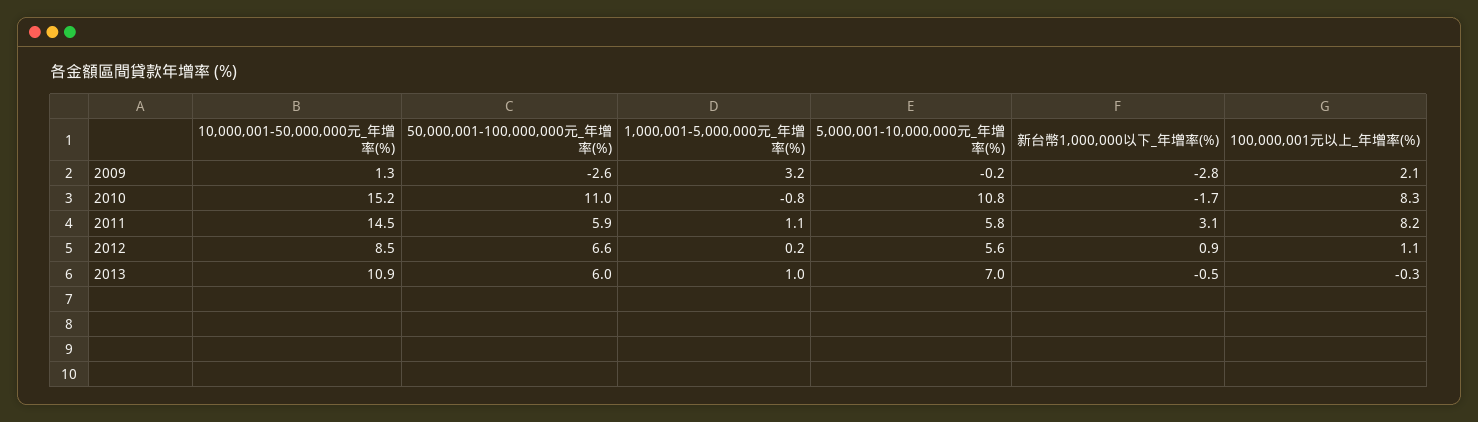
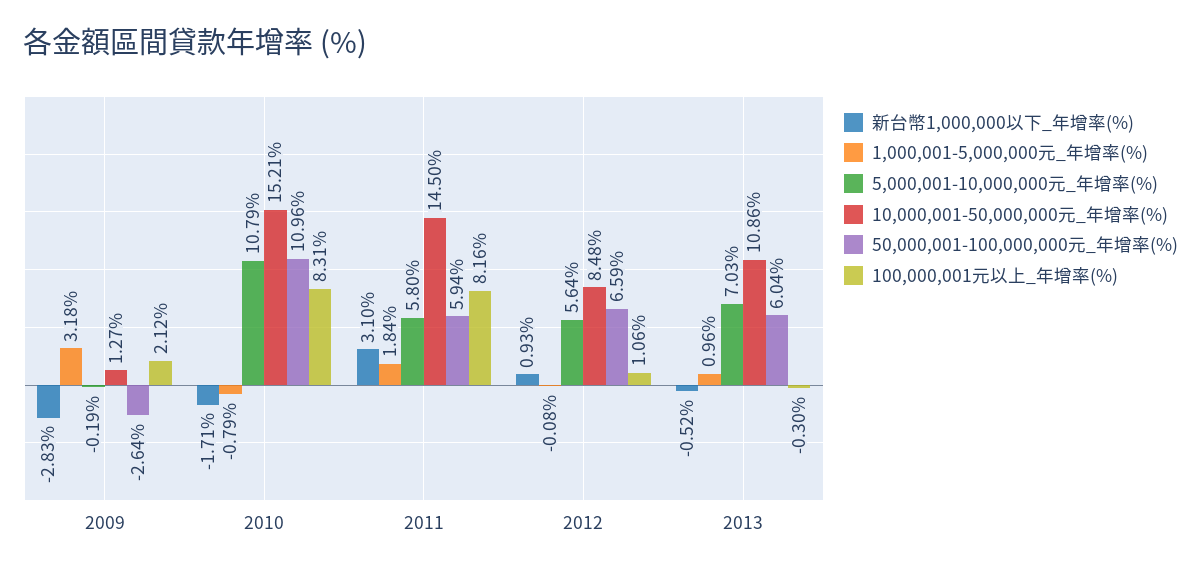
1,000,001-5,000,000元_年增率(%), 2011: 1.1 -> 1.84
1,000,001-5,000,000元_年增率(%), 2012: 0.2 -> -0.08

